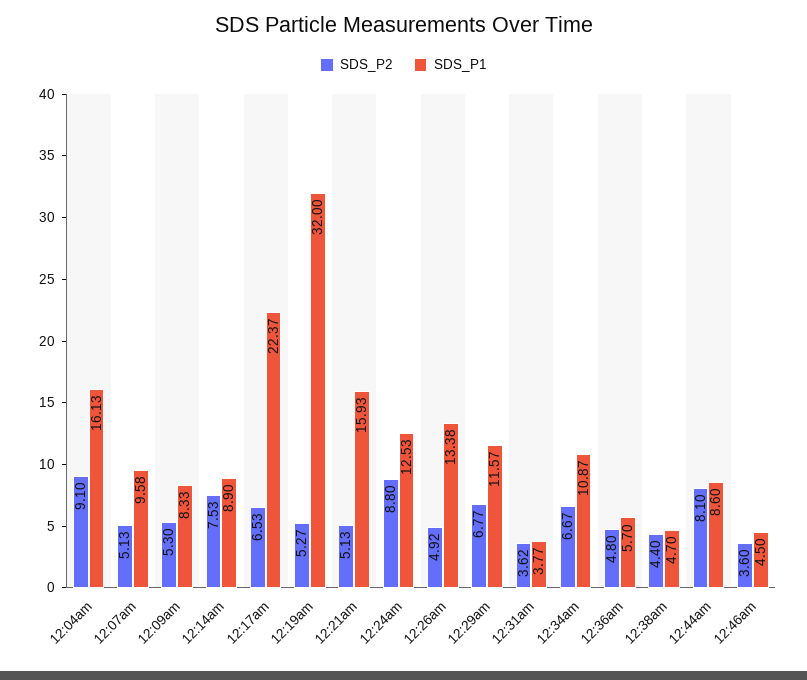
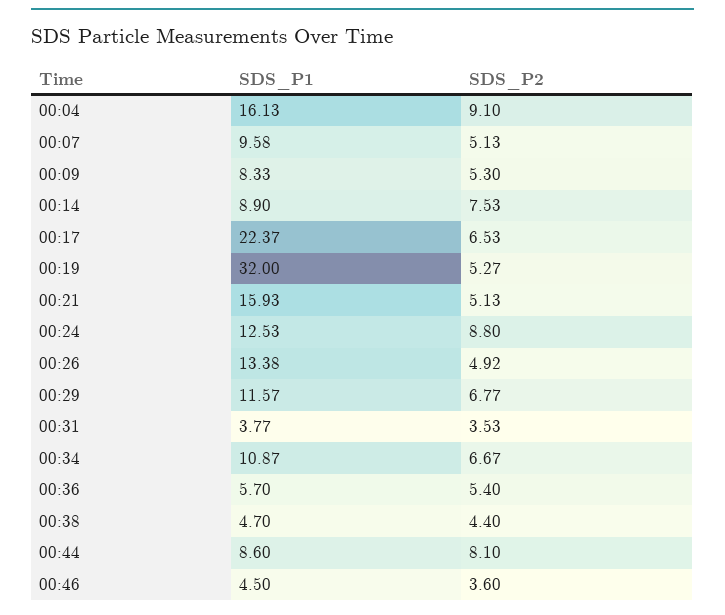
SDS_P2, 12:31am: 3.62 -> 3.53
SDS_P2, 12:36am: 4.8 -> 5.4

